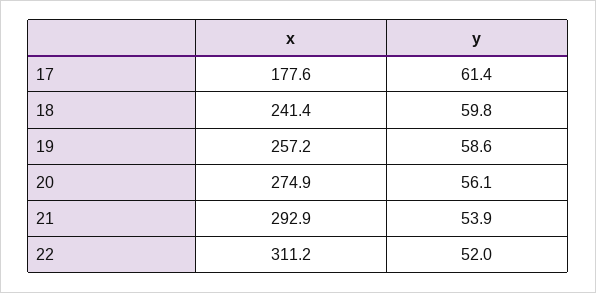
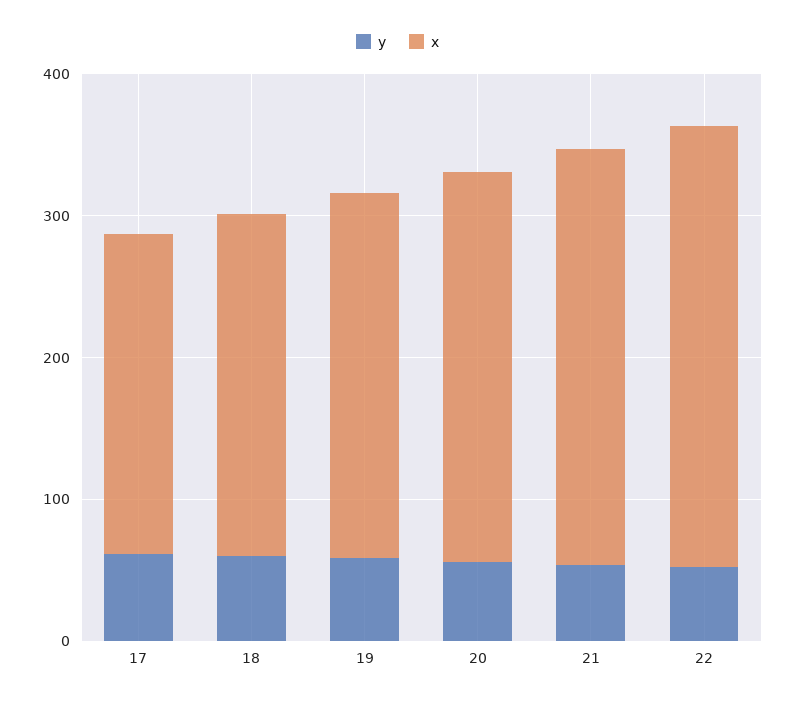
x, 17: 177.6 -> 220

